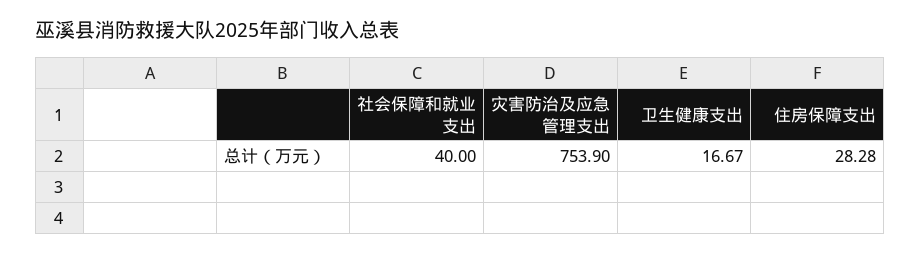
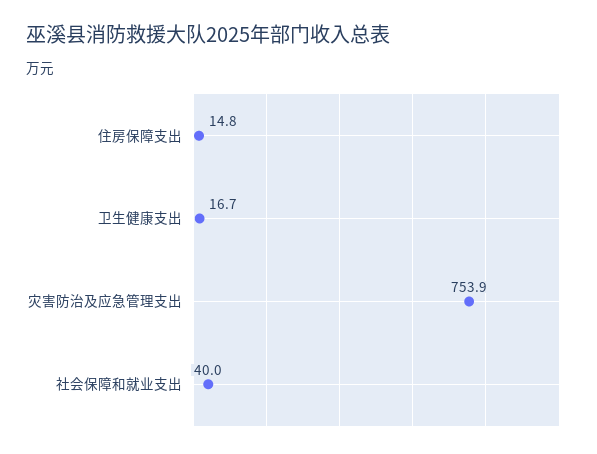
住房保障支出: 28.28 -> 14.8

